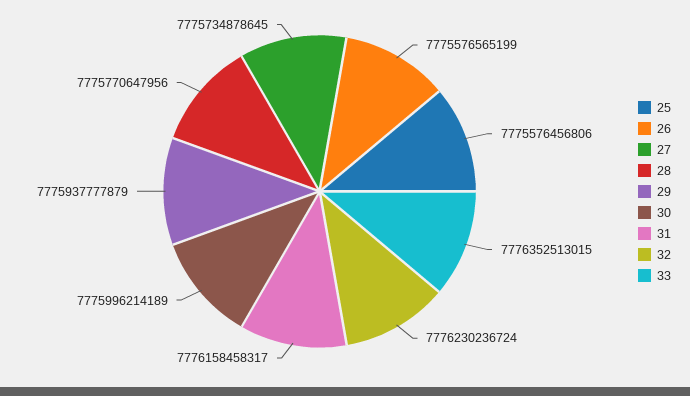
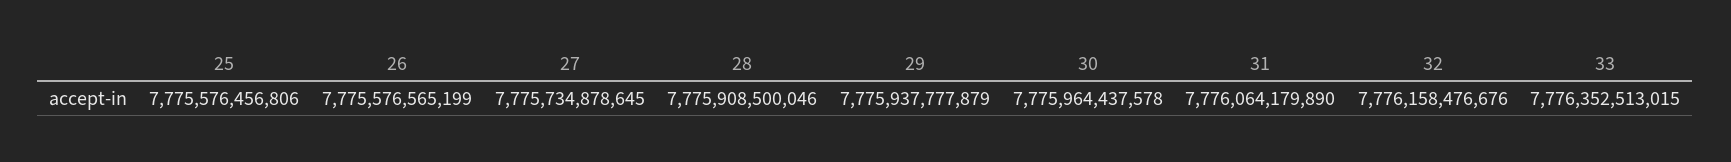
28: 7775770647956 -> 7775908500046
30: 7775996214189 -> 7775964437578
31: 7776158458317 -> 7776064179890
32: 7776230236724 -> 7776158476676

